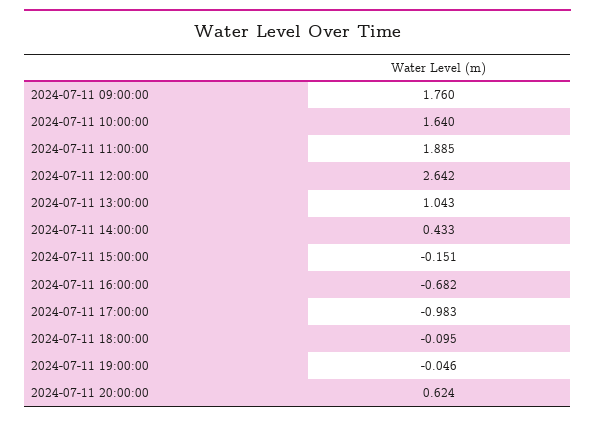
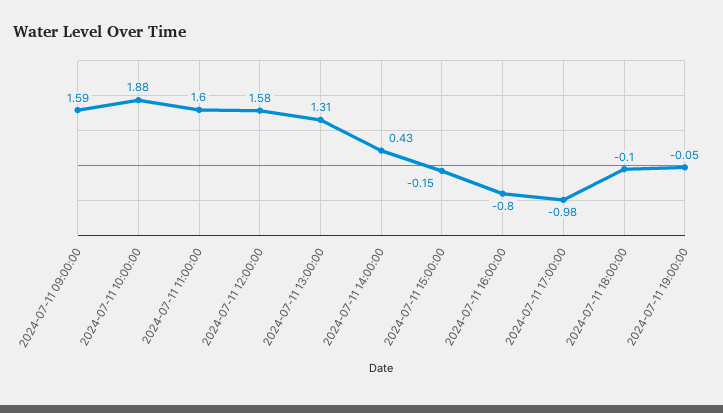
2024-07-11 09:00:00: 1.76 -> 1.59
2024-07-11 10:00:00: 1.64 -> 1.88
2024-07-11 11:00:00: 1.885 -> 1.6
2024-07-11 12:00:00: 2.642 -> 1.58
2024-07-11 13:00:00: 1.043 -> 1.31
2024-07-11 16:00:00: -0.682 -> -0.8
2024-07-11 20:00:00: 0.624 -> none

